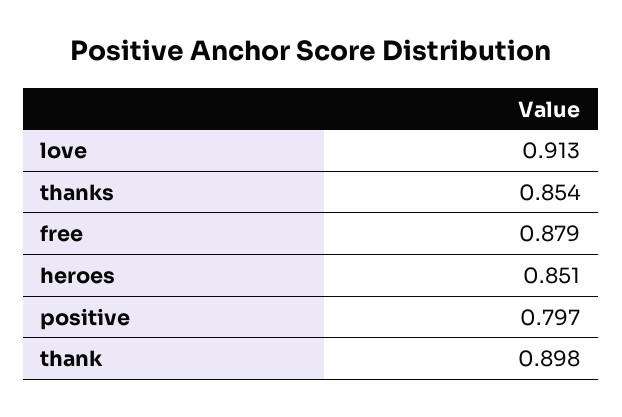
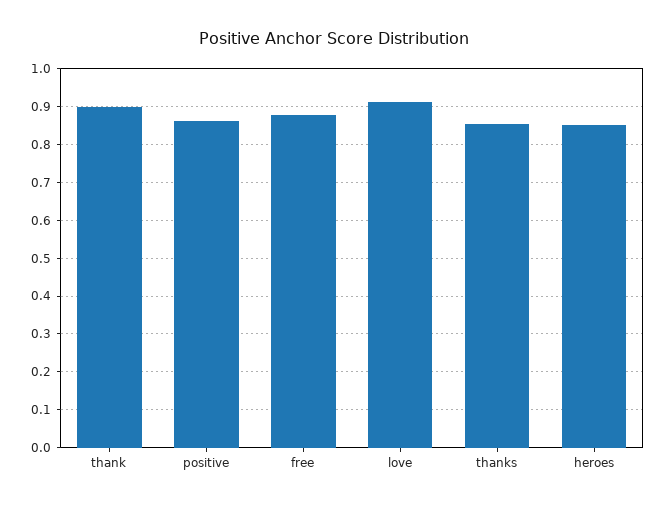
positive: 0.797 -> 0.86

